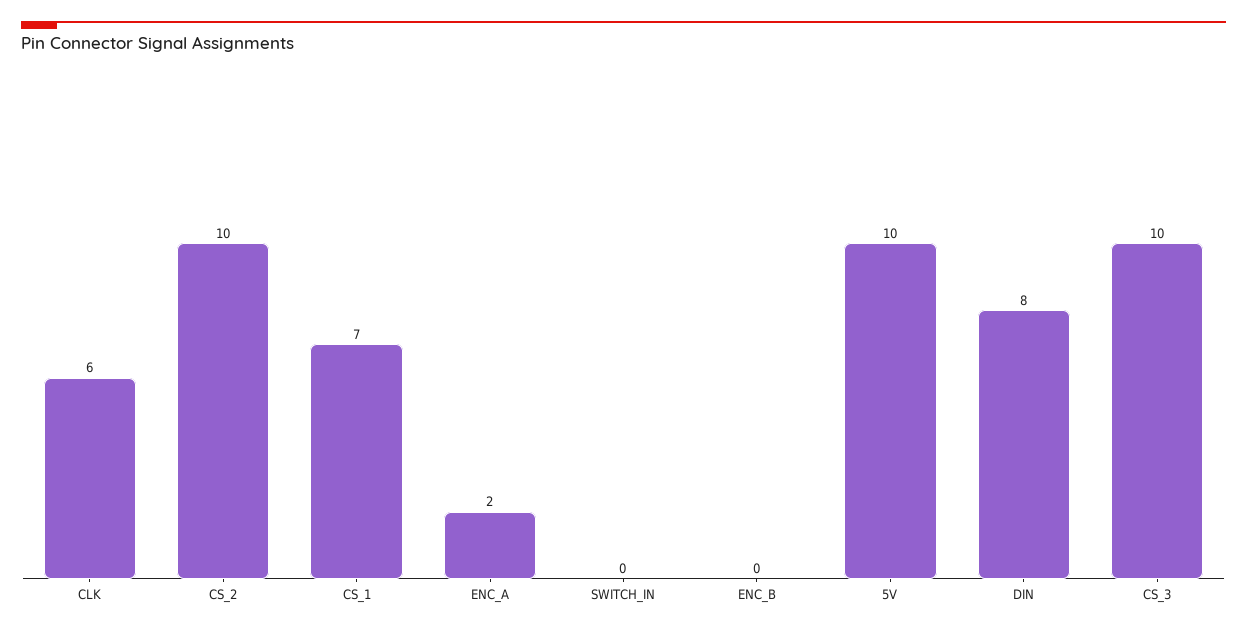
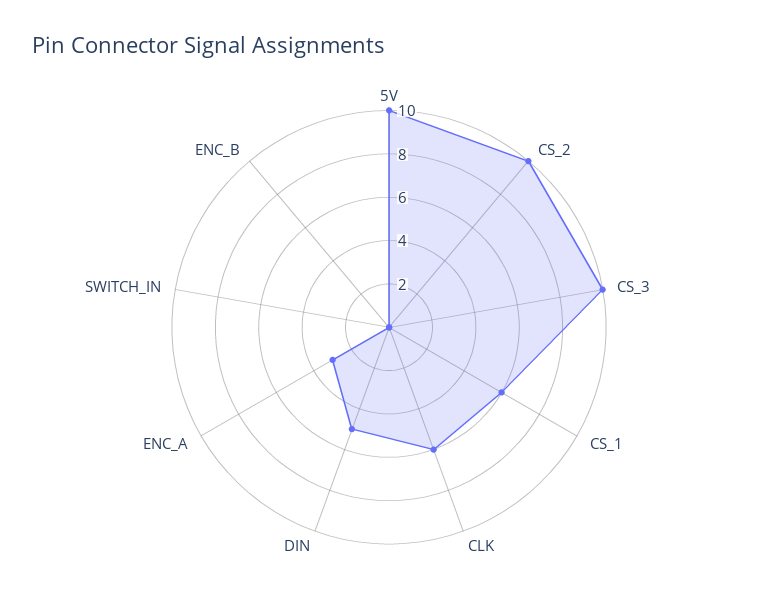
CS_1: 7 -> 6
ENC_A: 2 -> 3
DIN: 8 -> 5

